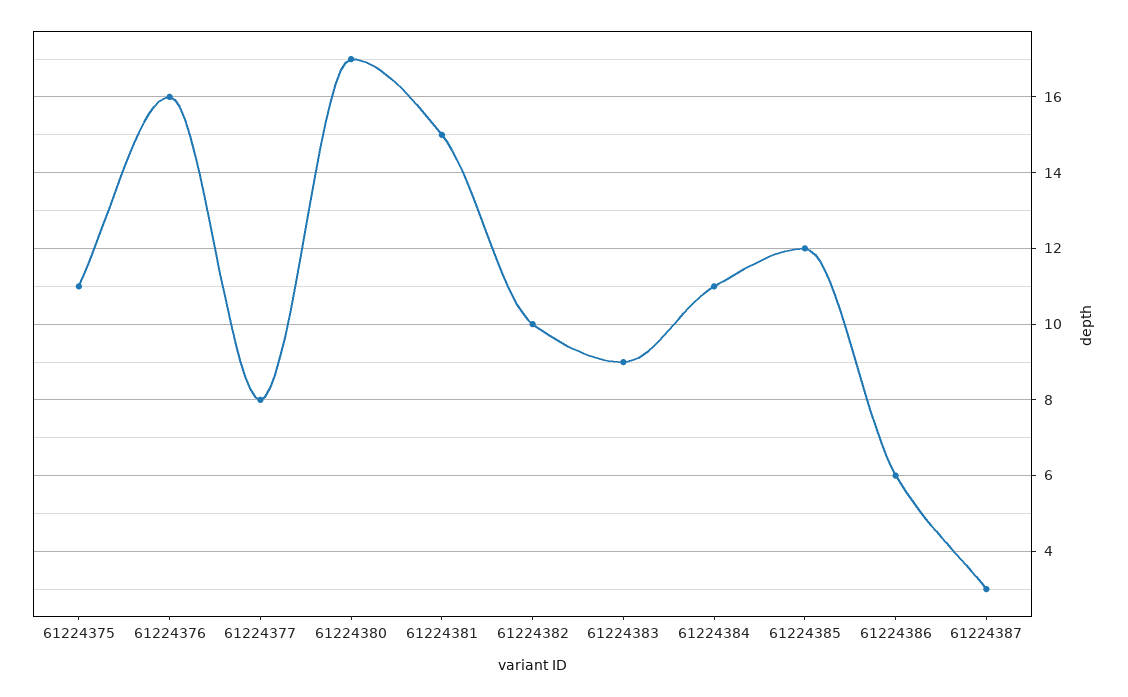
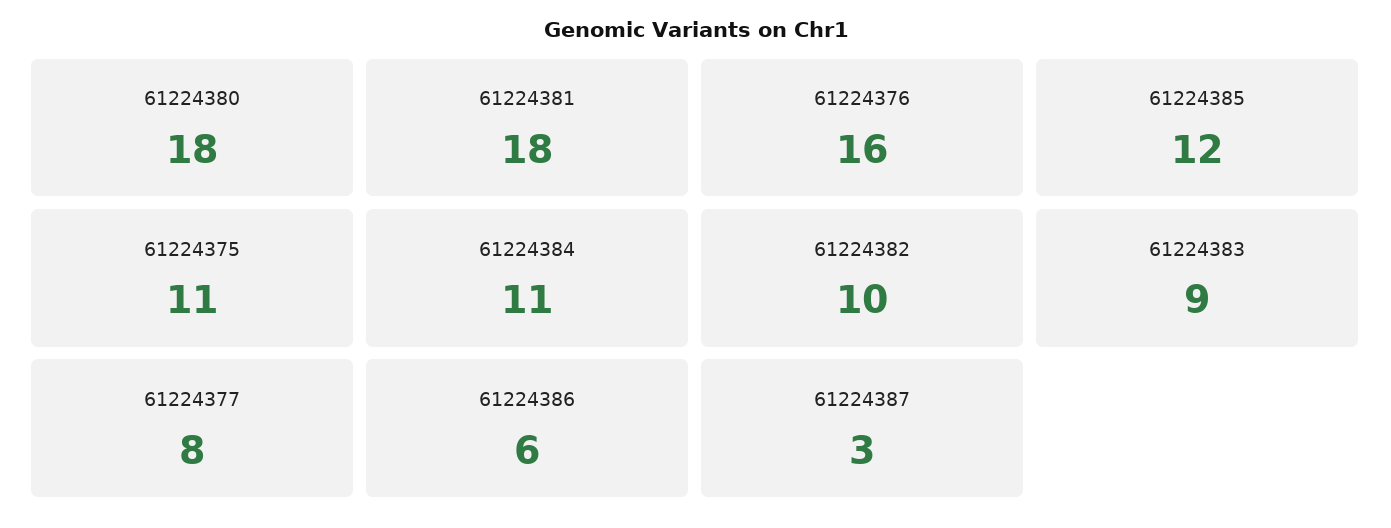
61224380: 17 -> 18
61224381: 15 -> 18

